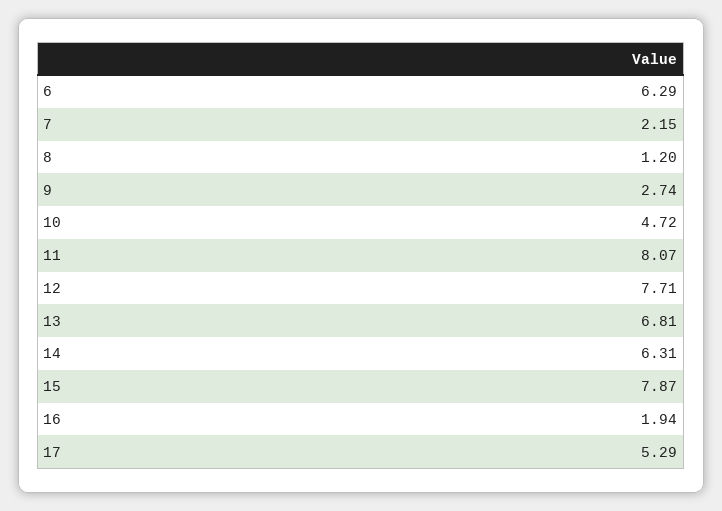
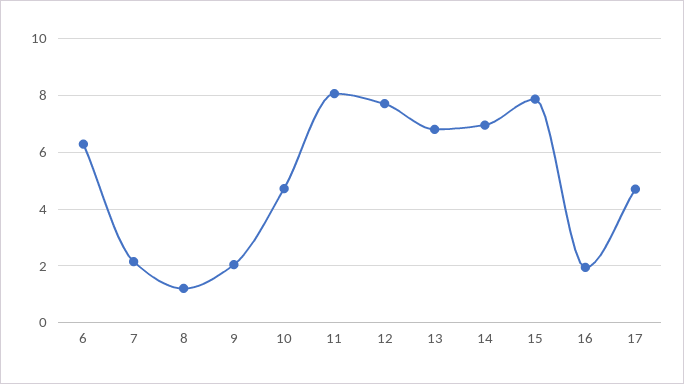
9: 2.74 -> 2
14: 6.31 -> 7
17: 5.29 -> 4.75

